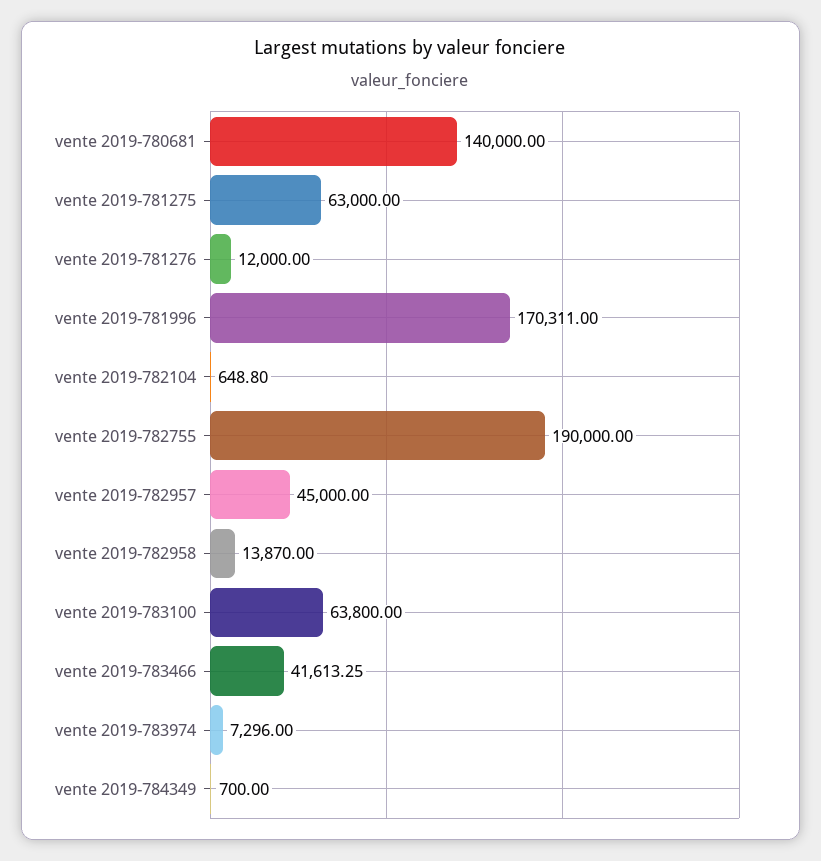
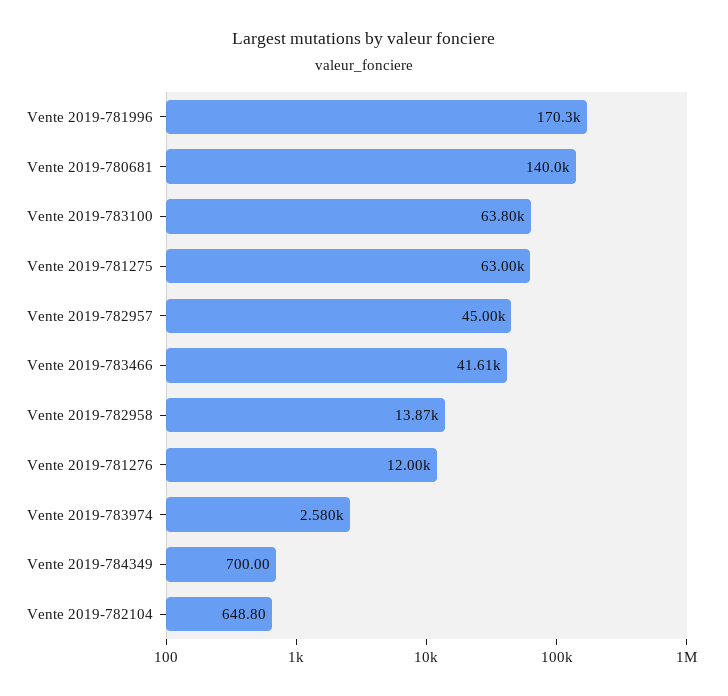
vente 2019-782755: 190000 -> none
vente 2019-783974: 7296 -> 2580

